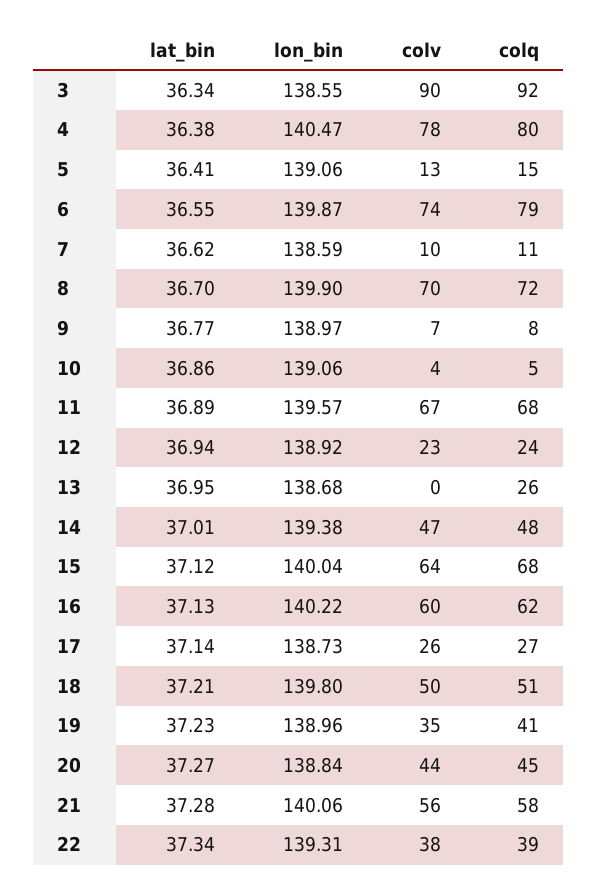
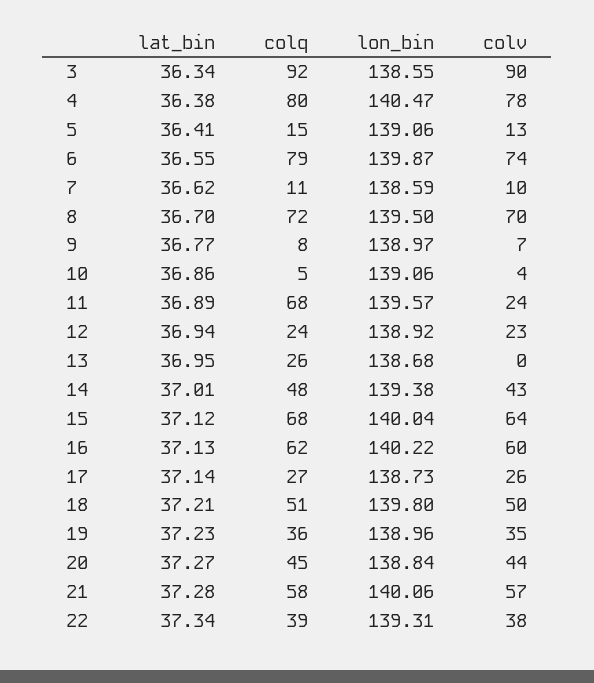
lon_bin, 8: 139.9 -> 139.5
colv, 11: 67 -> 24
colv, 14: 47 -> 43
colq, 19: 41 -> 36
colv, 21: 56 -> 57

